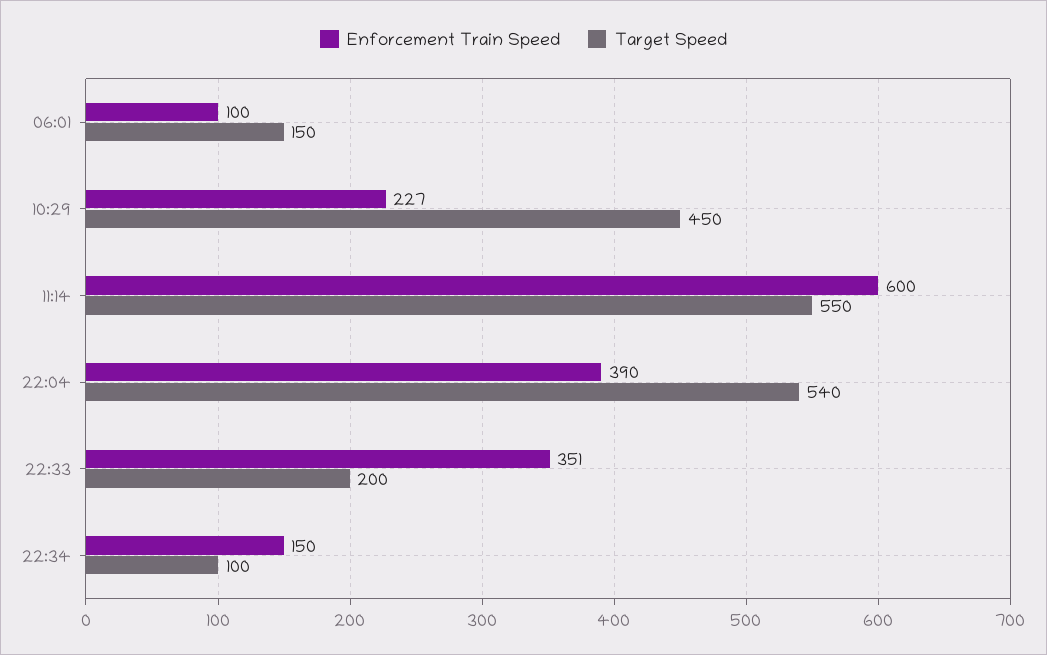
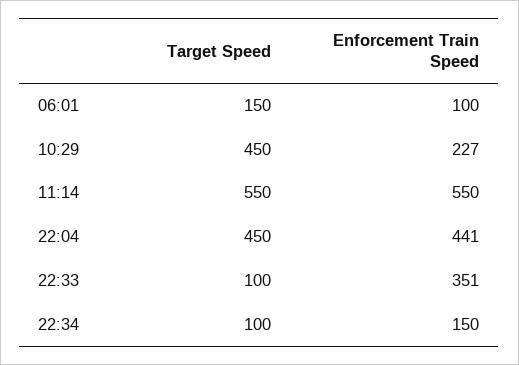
Enforcement Train Speed, 11:14: 600 -> 550
Enforcement Train Speed, 22:04: 390 -> 441
Target Speed, 22:04: 540 -> 450
Target Speed, 22:33: 200 -> 100

